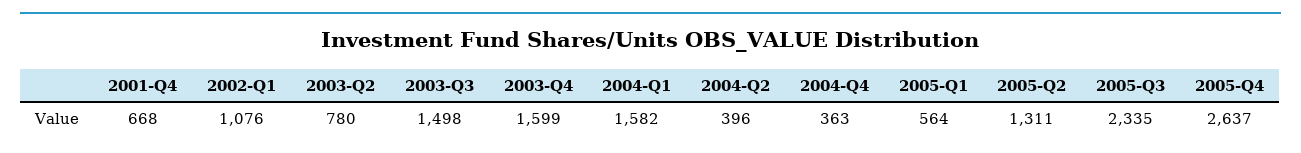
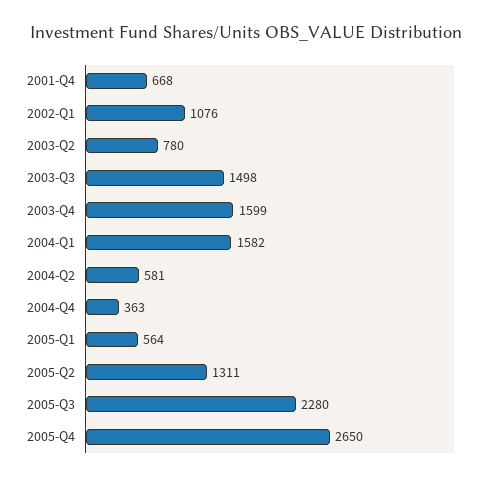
2004-Q2: 396 -> 581
2005-Q3: 2335 -> 2280
2005-Q4: 2637 -> 2650

